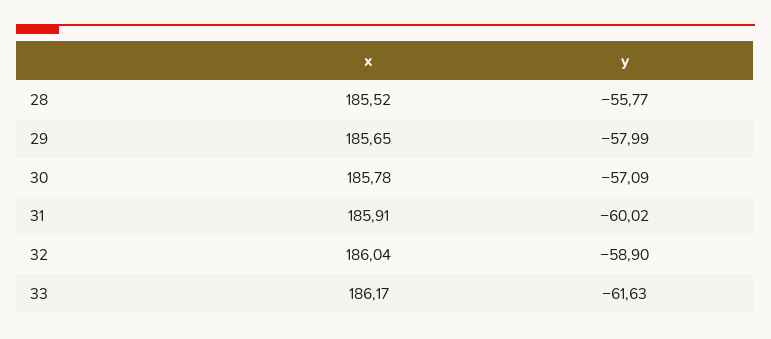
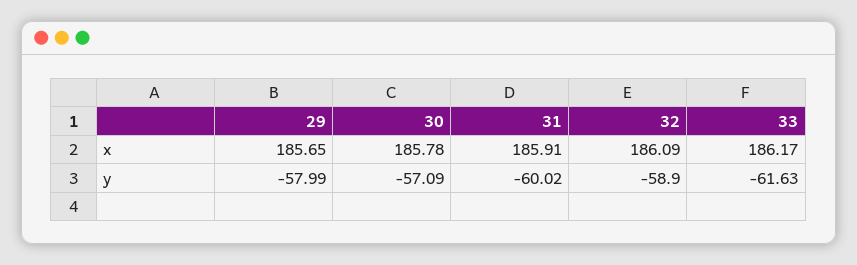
x, 28: 185.52 -> none
y, 28: -55.77 -> none
x, 32: 186.04 -> 186.09

